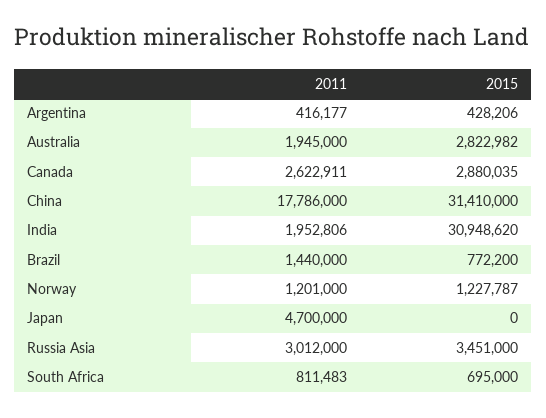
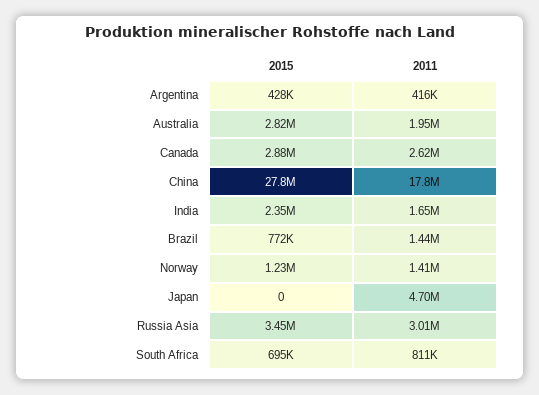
2015, China: 31410000 -> 27800000
2011, India: 1952806 -> 1650000
2015, India: 30948620 -> 2350000
2011, Norway: 1201000 -> 1410000

